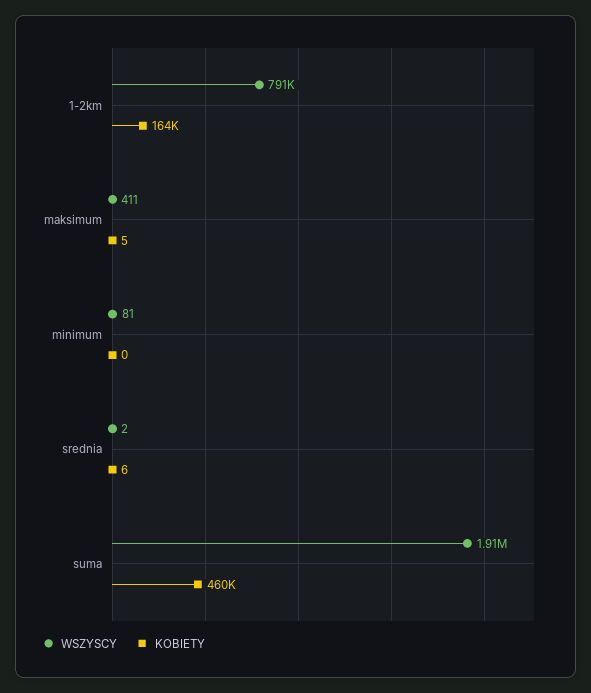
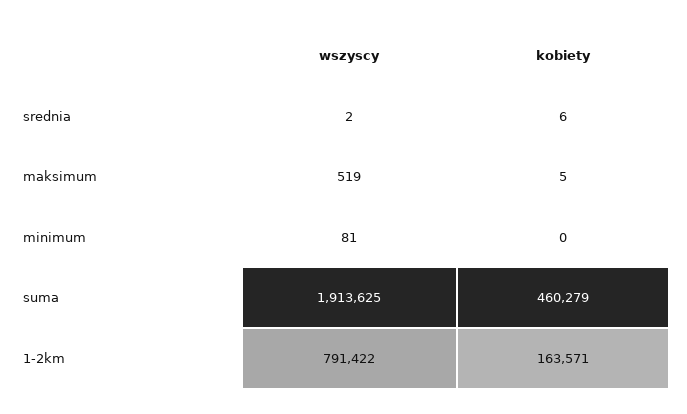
WSZYSCY, maksimum: 411 -> 519

